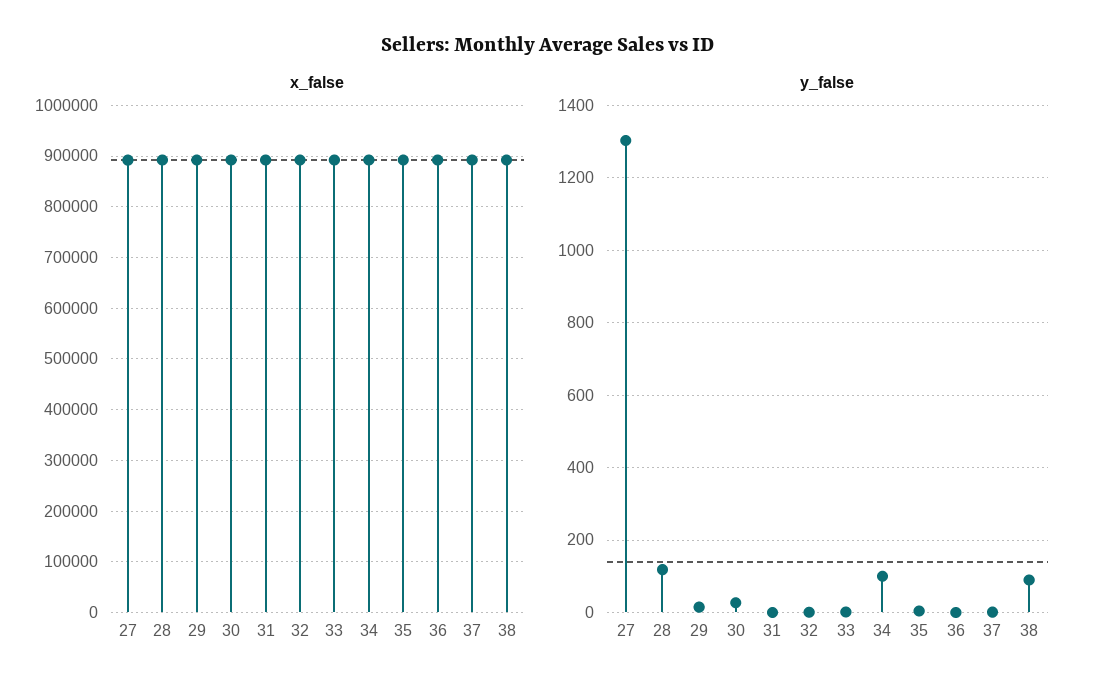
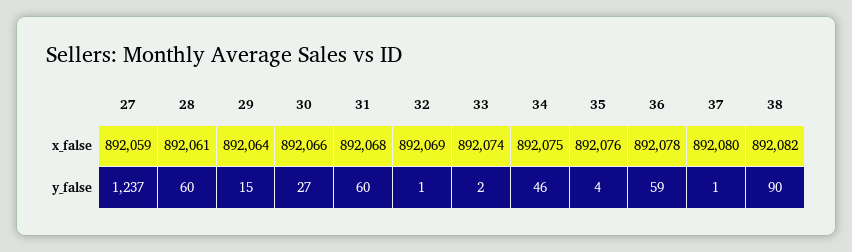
y_false, 27: 1300 -> 1237
y_false, 28: 120 -> 60
y_false, 31: 0 -> 60
y_false, 34: 100 -> 46
y_false, 36: 0 -> 59

